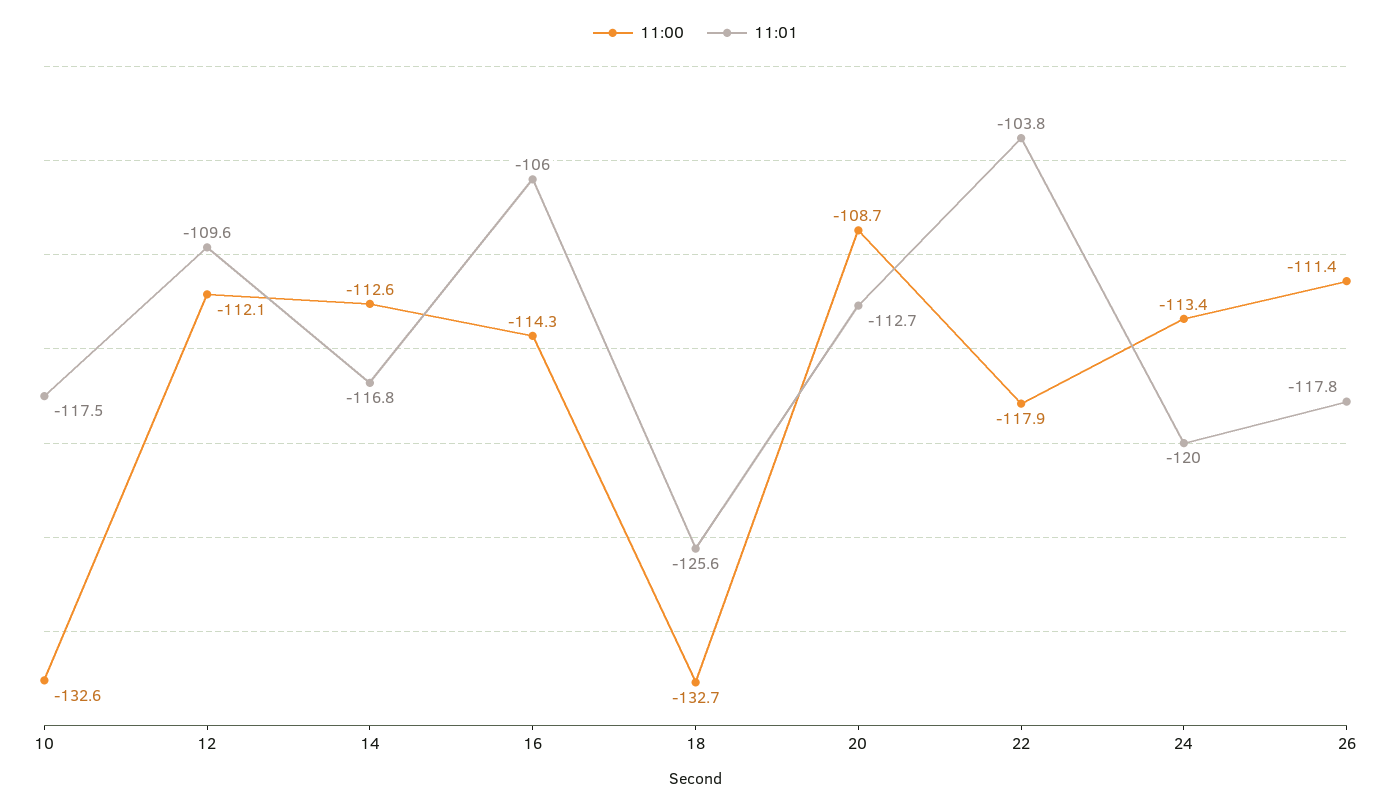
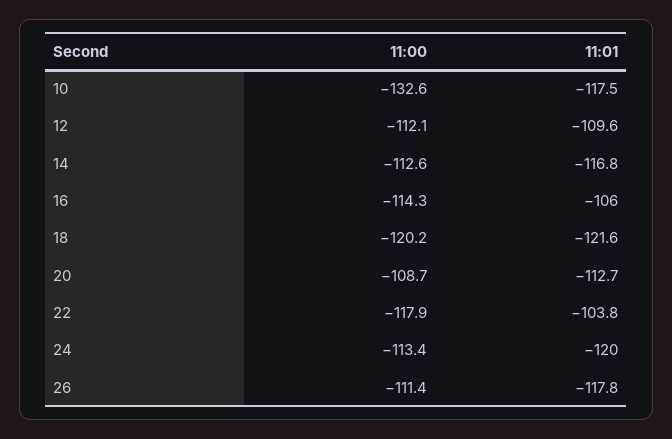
11:00, 18: -132.7 -> -120.2
11:01, 18: -125.6 -> -121.6

